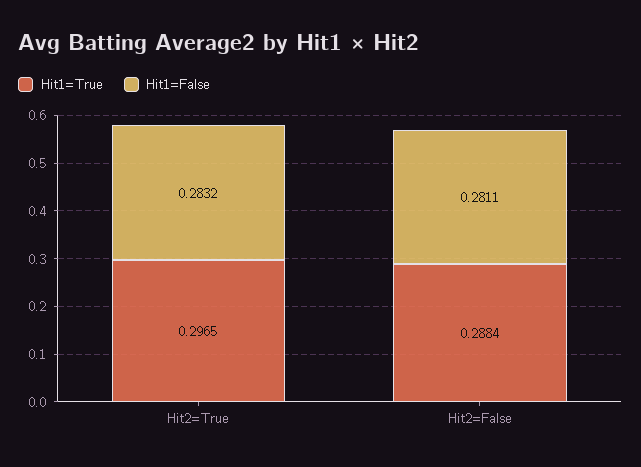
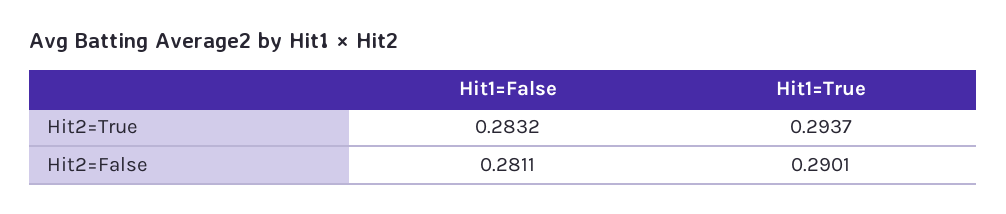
Hit1=True, Hit2=True: 0.2965 -> 0.2937
Hit1=True, Hit2=False: 0.2884 -> 0.2901

